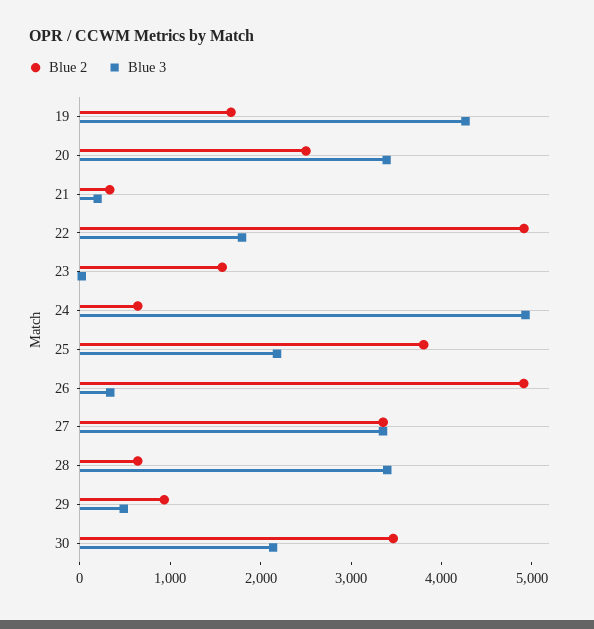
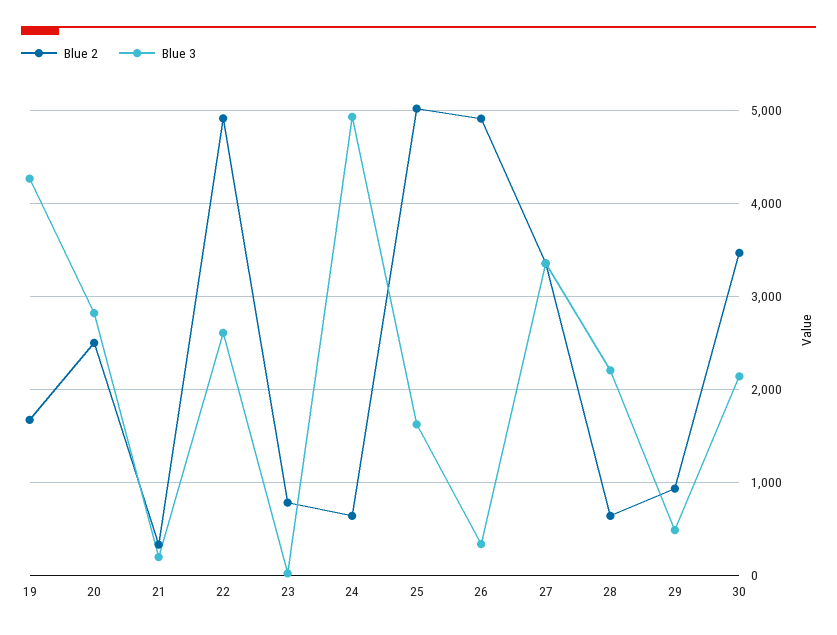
Blue 3, 20: 3400 -> 2800
Blue 3, 22: 1800 -> 2600
Blue 2, 23: 1600 -> 800
Blue 2, 25: 3800 -> 5000
Blue 3, 25: 2200 -> 1600
Blue 3, 28: 3400 -> 2200

